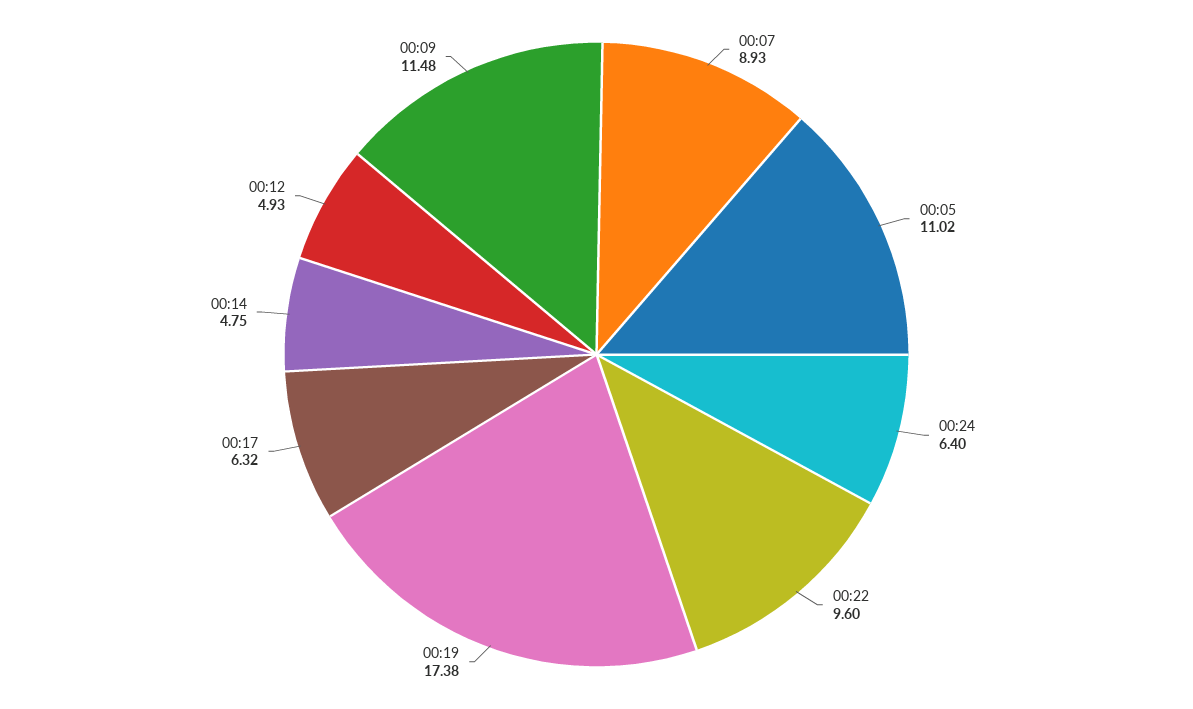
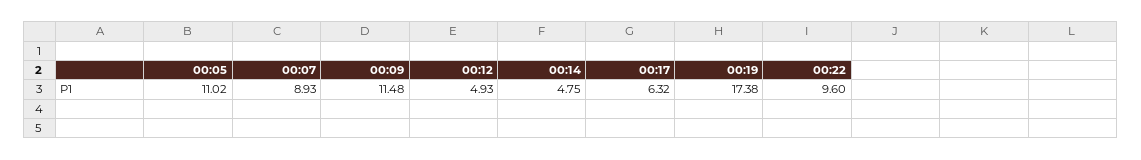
00:24: 6.4 -> none

